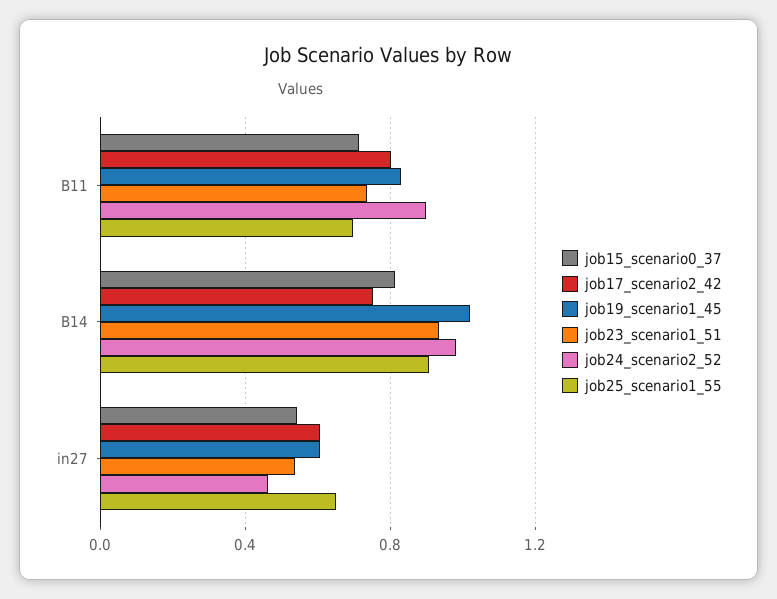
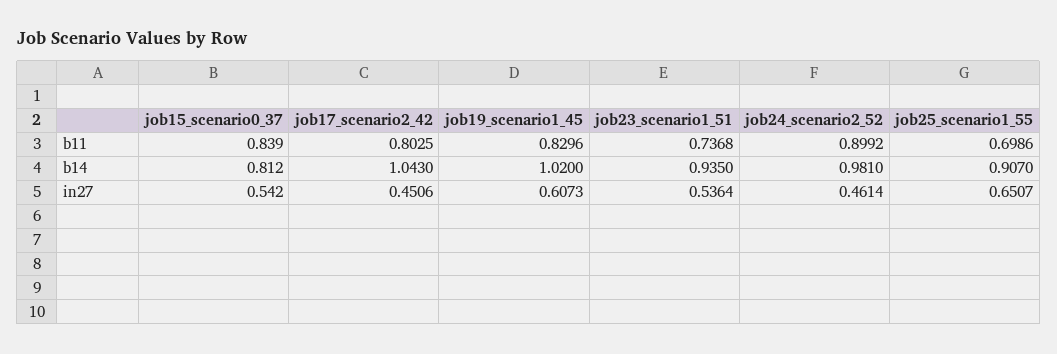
job15_scenario0_37, B11: 0.7 -> 0.839
job17_scenario2_42, B14: 0.75 -> 1.043
job17_scenario2_42, in27: 0.6 -> 0.4506

